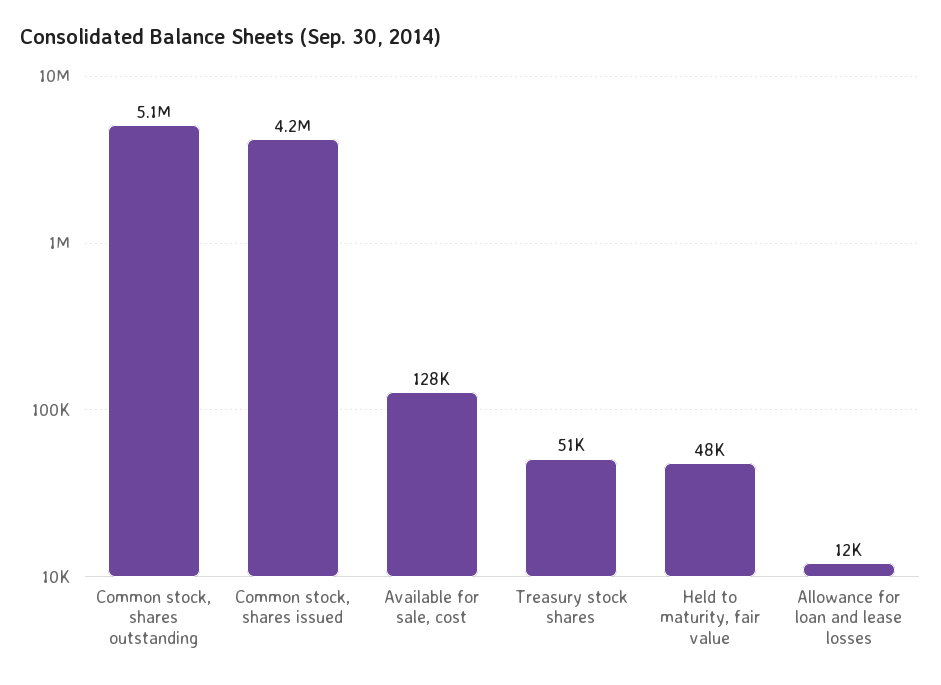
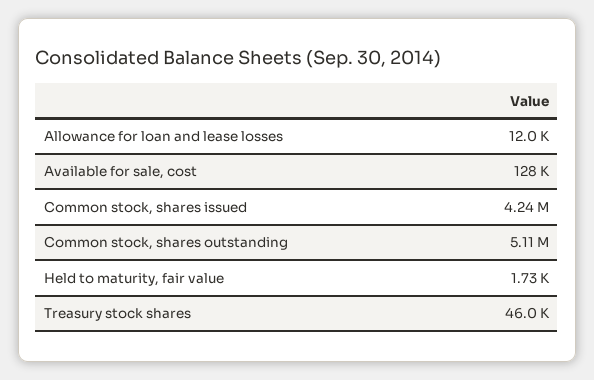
Treasury stock shares: 51000 -> 46000
Held to maturity, fair value: 48000 -> 1730

